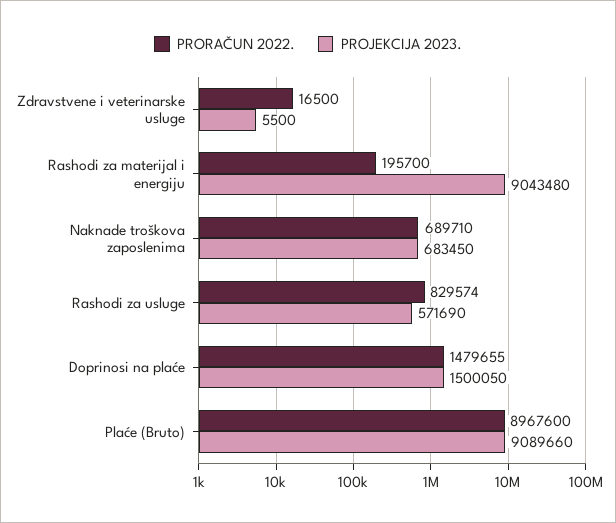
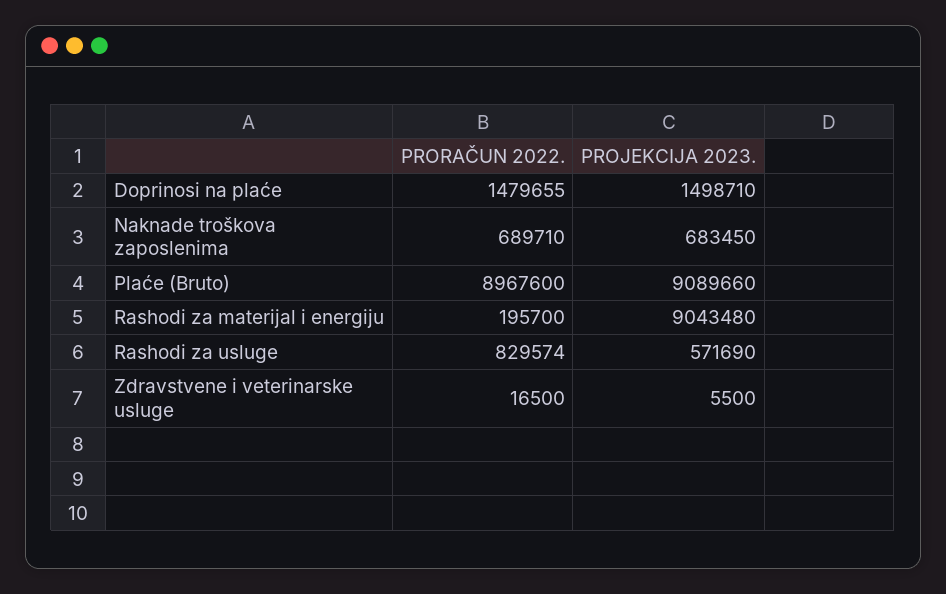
PROJEKCIJA 2023., Doprinosi na plaće: 1500050 -> 1498710

